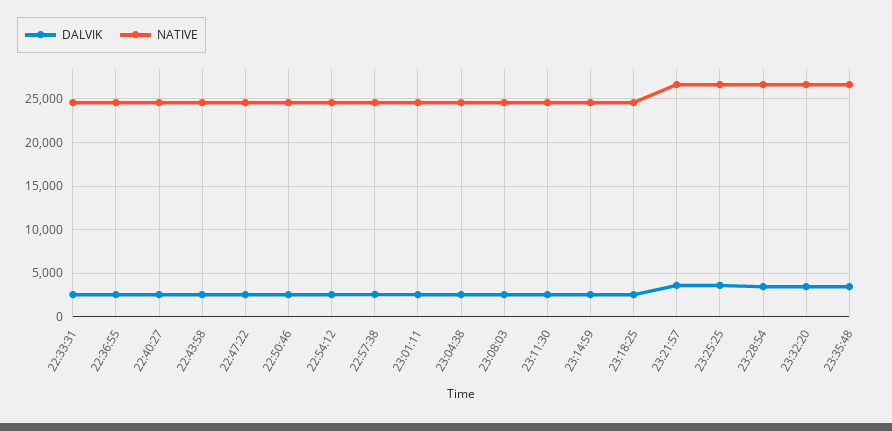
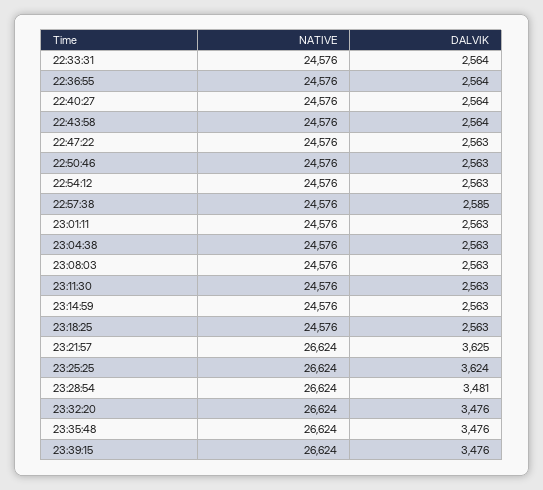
NATIVE, 23:39:15: none -> 26624
DALVIK, 23:39:15: none -> 3476

